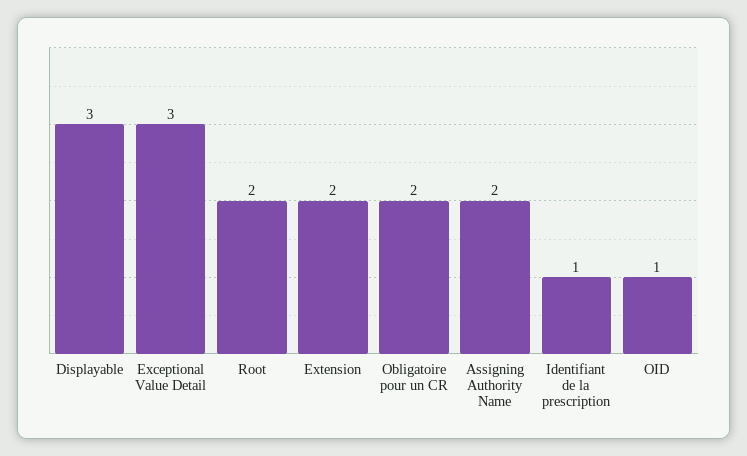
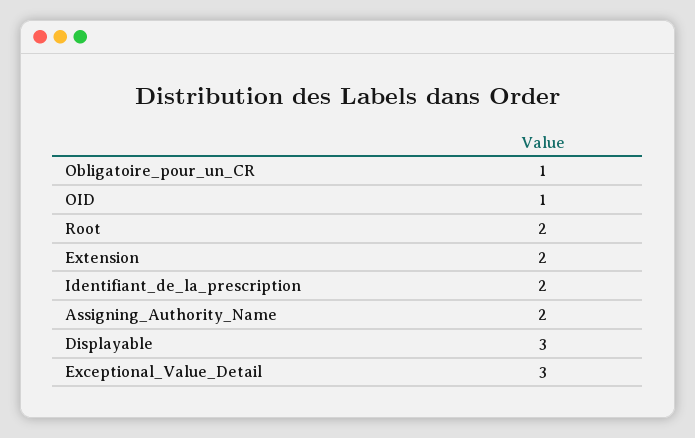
Obligatoire pour un CR: 2 -> 1
Identifiant de la prescription: 1 -> 2

